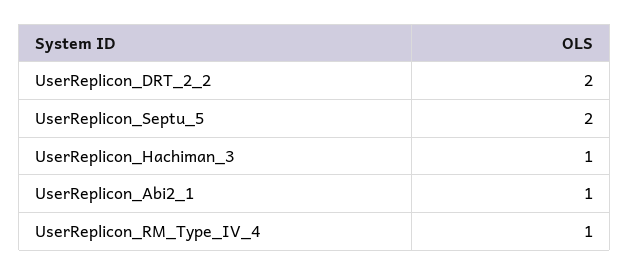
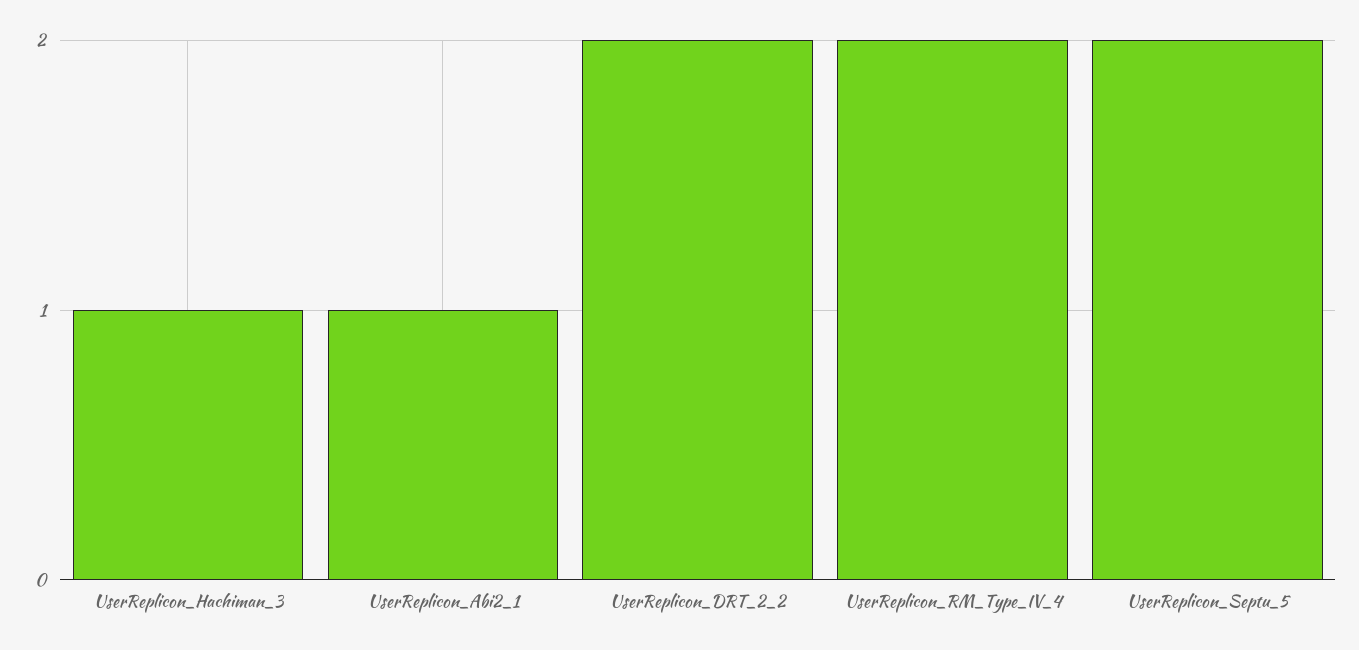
UserReplicon_RM_Type_IV_4: 1 -> 2

